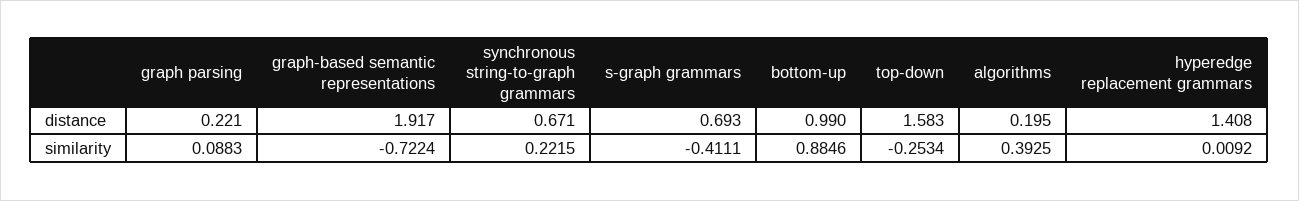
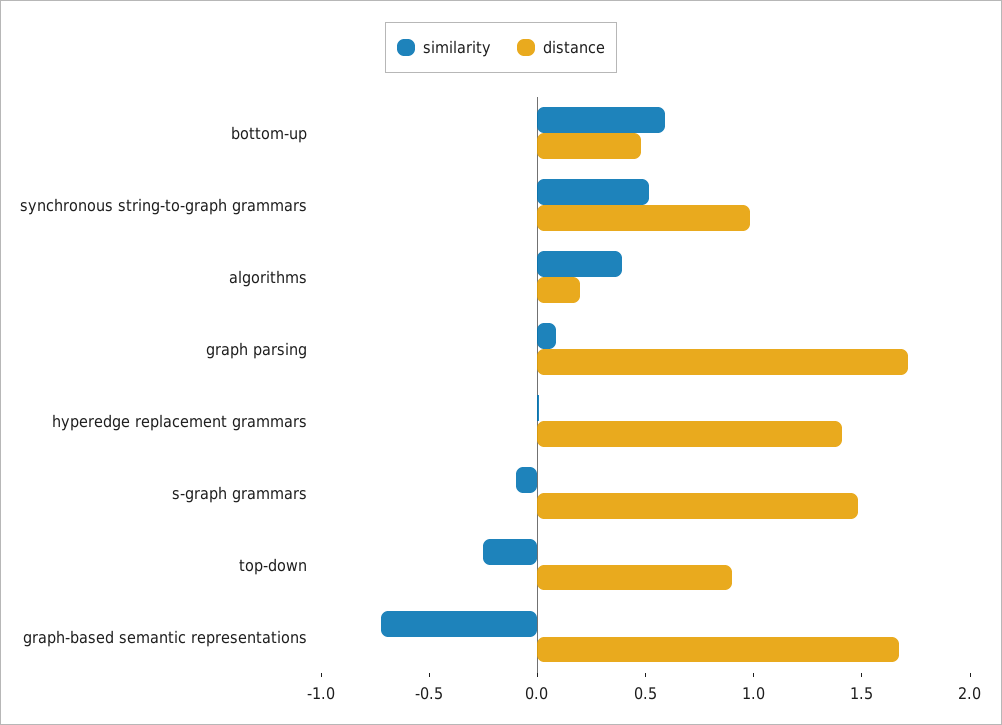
distance, graph parsing: 0.221 -> 1.7
distance, graph-based semantic representations: 1.917 -> 1.7
distance, synchronous string-to-graph grammars: 0.671 -> 1
distance, s-graph grammars: 0.693 -> 1.5
distance, bottom-up: 0.99 -> 0.5
distance, top-down: 1.583 -> 0.9
similarity, synchronous string-to-graph grammars: 0.2215 -> 0.5
similarity, s-graph grammars: -0.4111 -> -0.1
similarity, bottom-up: 0.8846 -> 0.6

